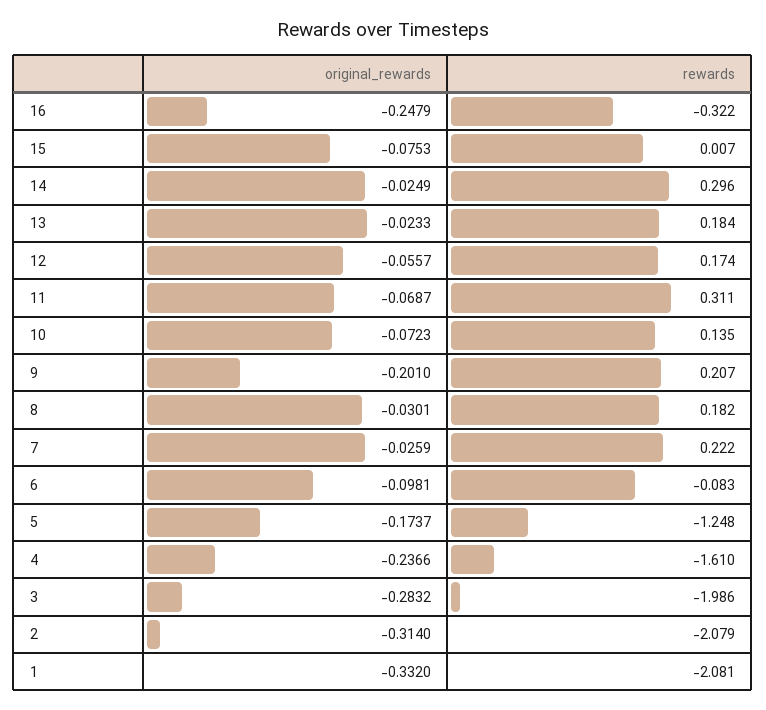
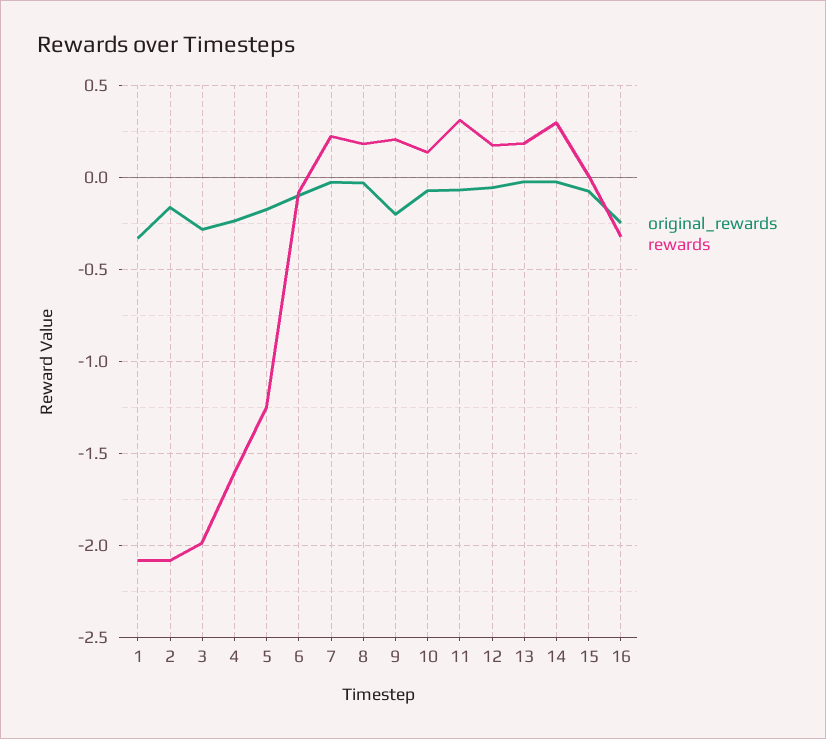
original_rewards, 2: -0.314 -> -0.15

